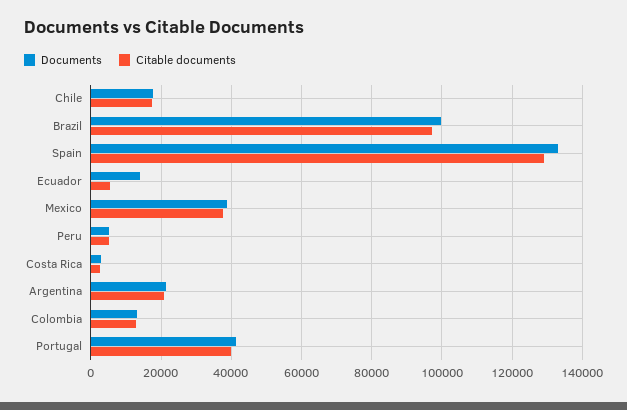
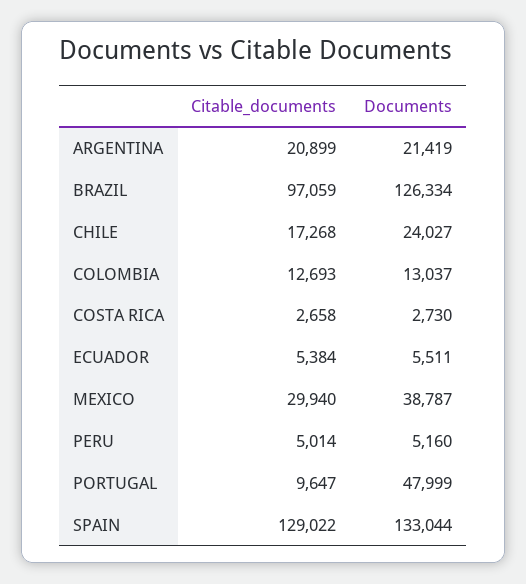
Documents, Chile: 18000 -> 24027
Documents, Brazil: 100000 -> 126334
Documents, Ecuador: 14000 -> 5511
Citable documents, Mexico: 38000 -> 29940
Documents, Portugal: 42000 -> 47999
Citable documents, Portugal: 40000 -> 9647

